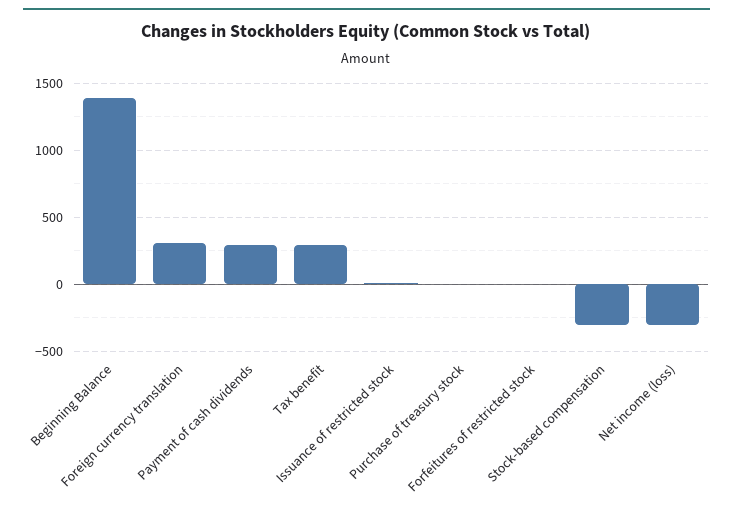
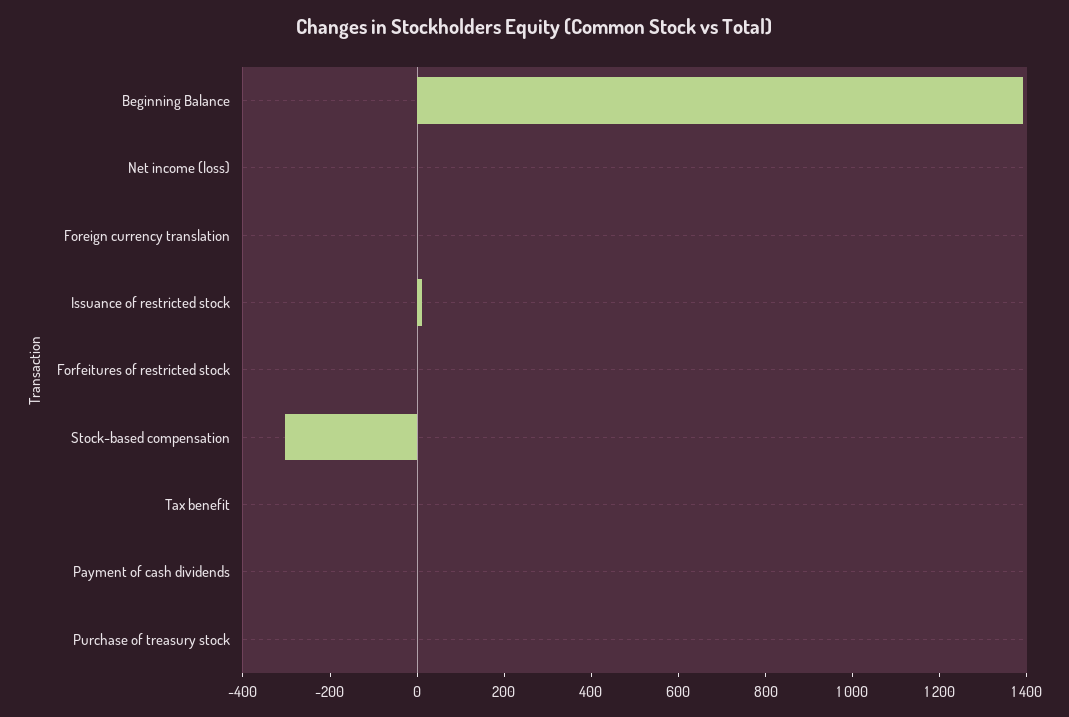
Foreign currency translation: 300 -> 0
Payment of cash dividends: 300 -> 0
Tax benefit: 300 -> 0
Net income (loss): -300 -> 0

